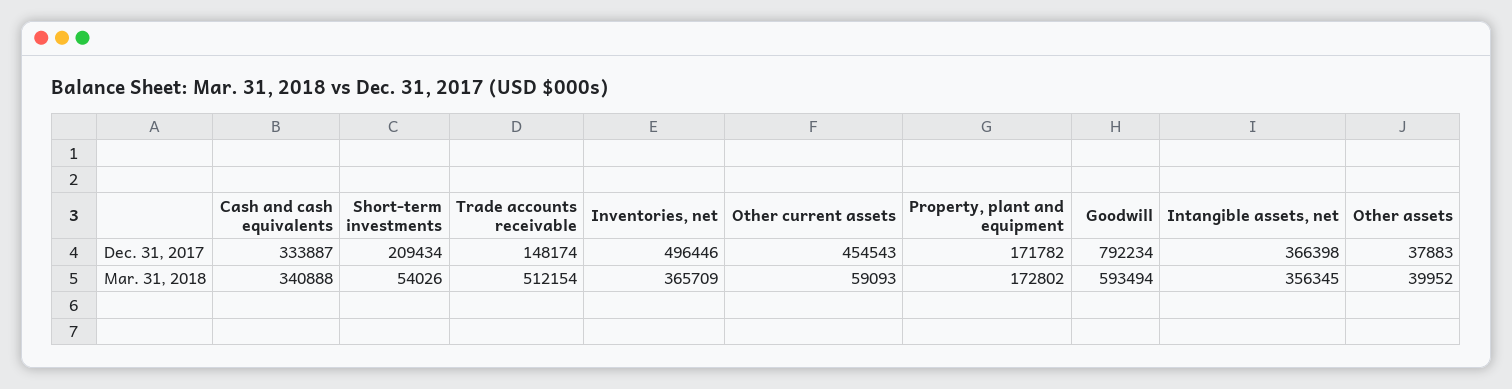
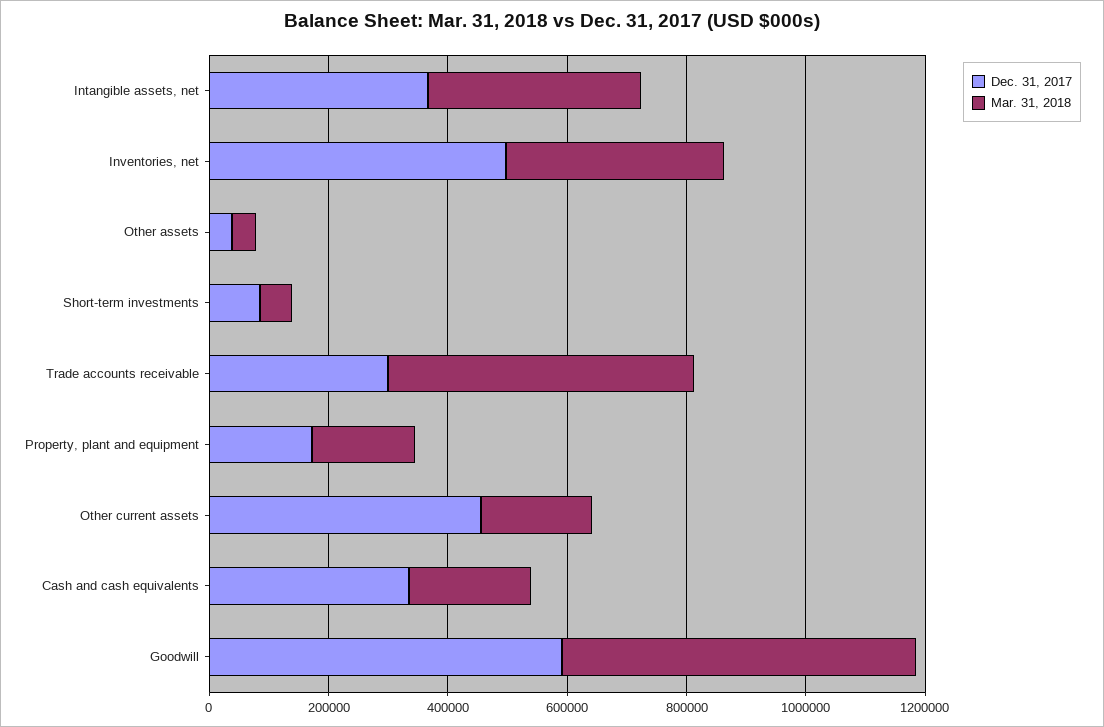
Dec. 31, 2017, Short-term investments: 209434 -> 100000
Dec. 31, 2017, Trade accounts receivable: 148174 -> 300000
Dec. 31, 2017, Goodwill: 792234 -> 600000
Mar. 31, 2018, Cash and cash equivalents: 340888 -> 200000
Mar. 31, 2018, Other current assets: 59093 -> 200000

